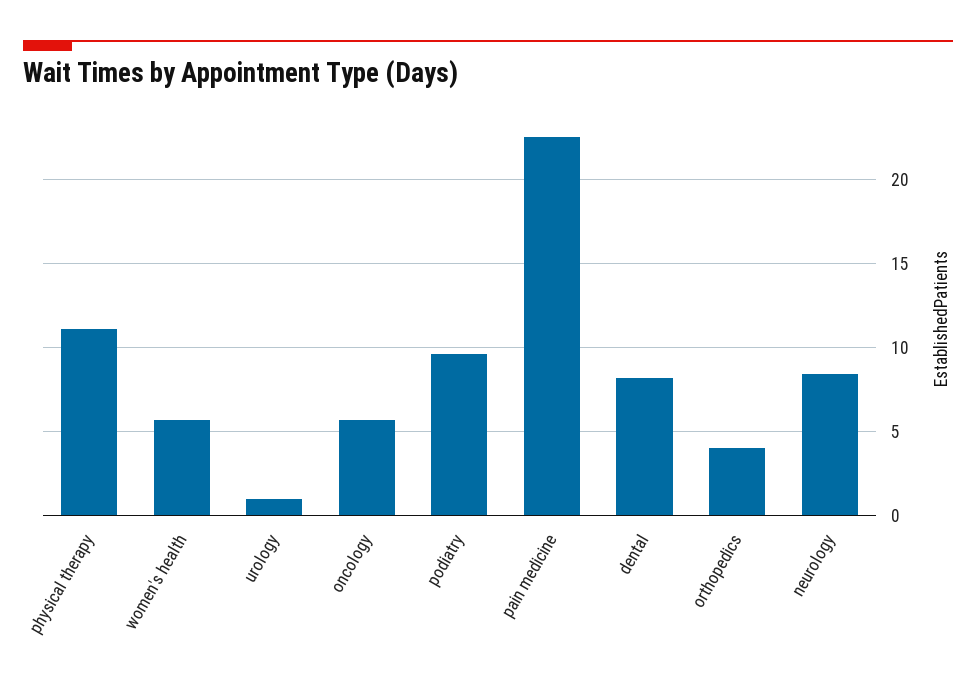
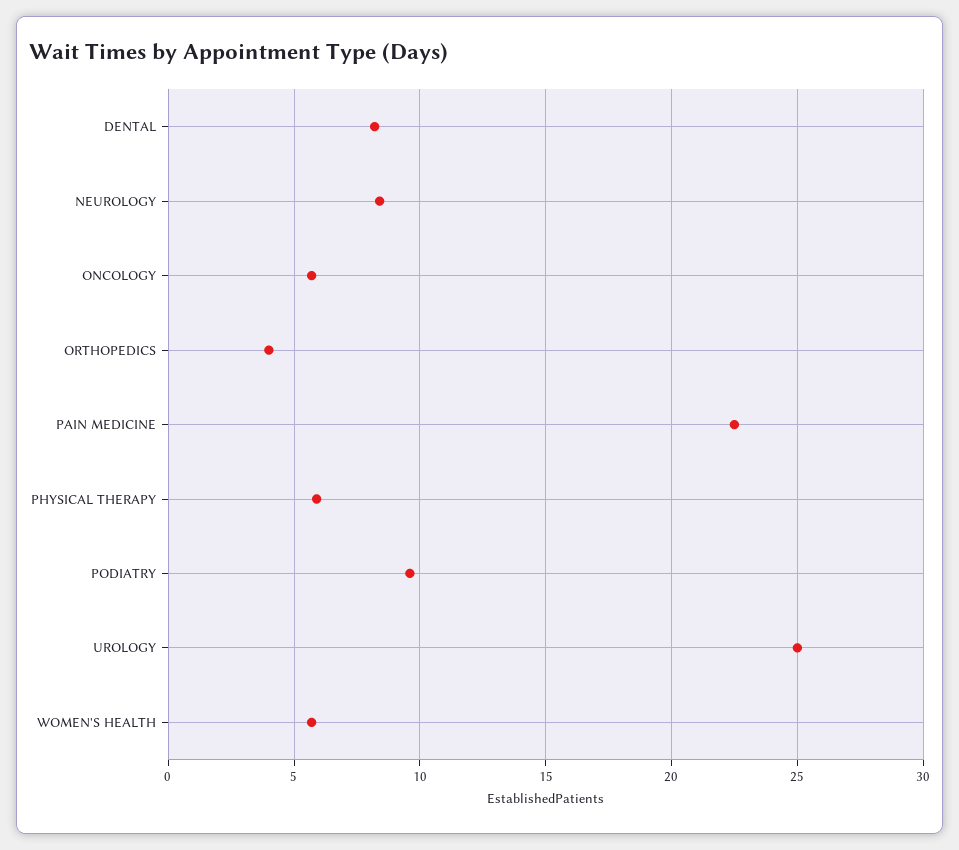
physical therapy: 11 -> 6
urology: 1 -> 25

